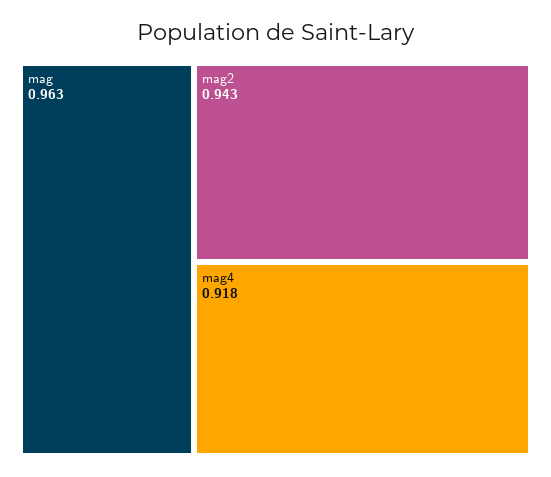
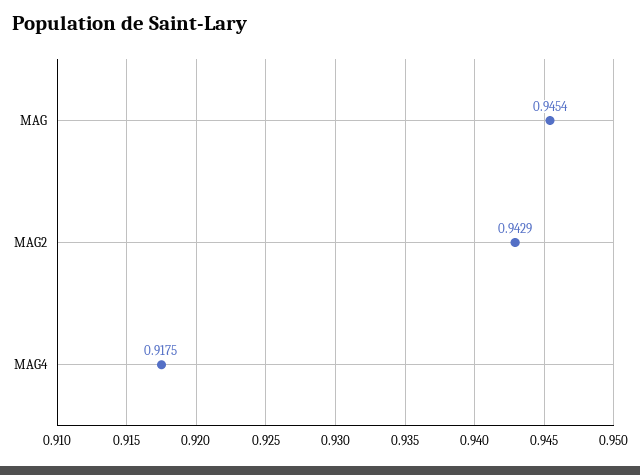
mag: 0.963 -> 0.9454

